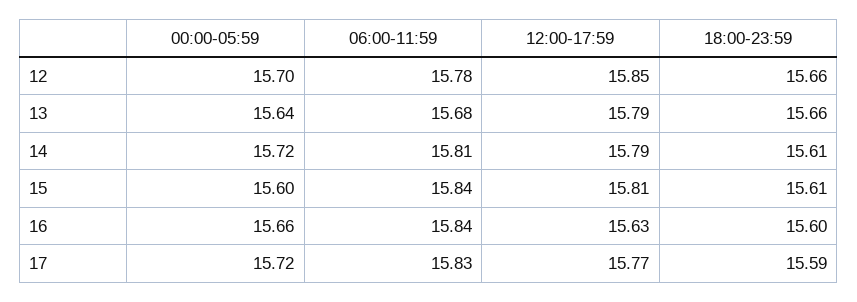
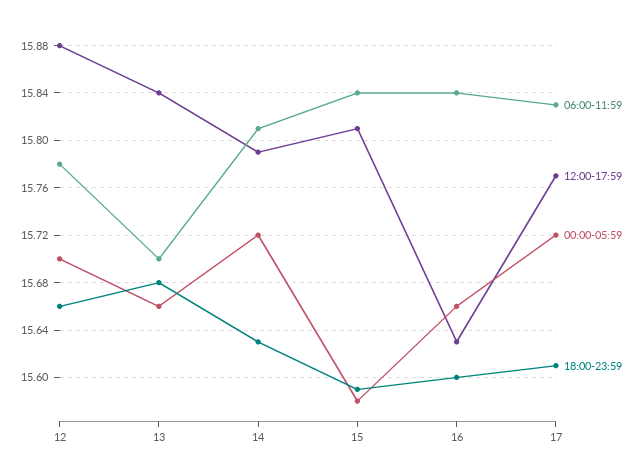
12:00-17:59, 12: 15.85 -> 15.88
00:00-05:59, 13: 15.64 -> 15.66
06:00-11:59, 13: 15.68 -> 15.7
12:00-17:59, 13: 15.79 -> 15.84
18:00-23:59, 13: 15.66 -> 15.68
18:00-23:59, 14: 15.61 -> 15.63
00:00-05:59, 15: 15.6 -> 15.58
18:00-23:59, 15: 15.61 -> 15.59
18:00-23:59, 17: 15.59 -> 15.61

